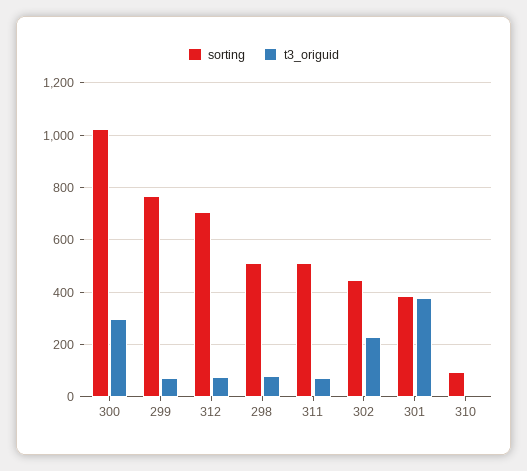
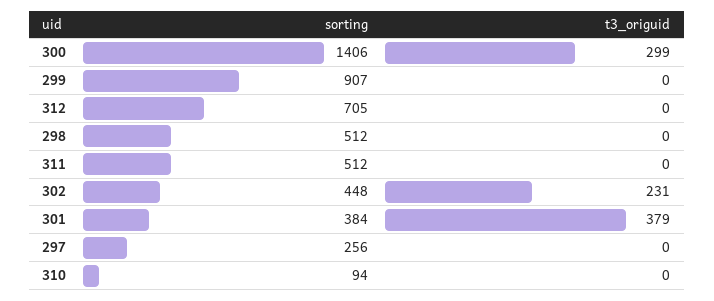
sorting, 300: 1025 -> 1406
sorting, 299: 775 -> 907
t3_origuid, 299: 75 -> 0
t3_origuid, 312: 75 -> 0
t3_origuid, 298: 75 -> 0
t3_origuid, 311: 75 -> 0
sorting, 297: none -> 256
t3_origuid, 297: none -> 0

